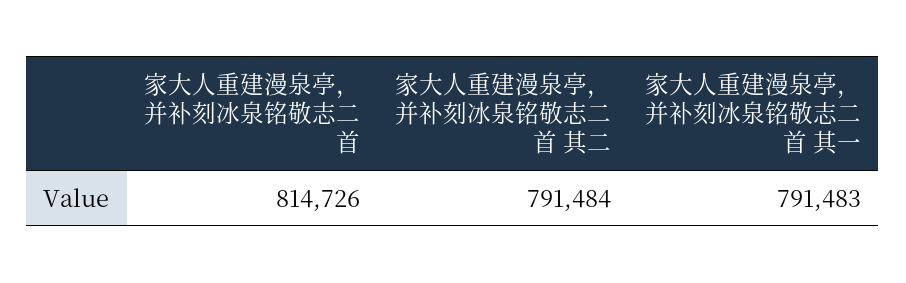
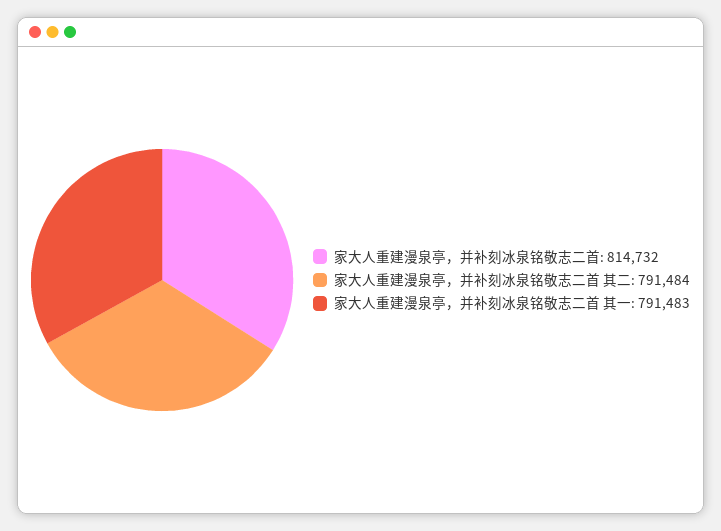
家大人重建漫泉亭，并补刻冰泉铭敬志二首: 814726 -> 814732

